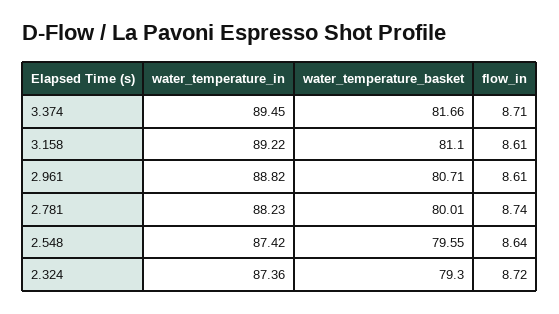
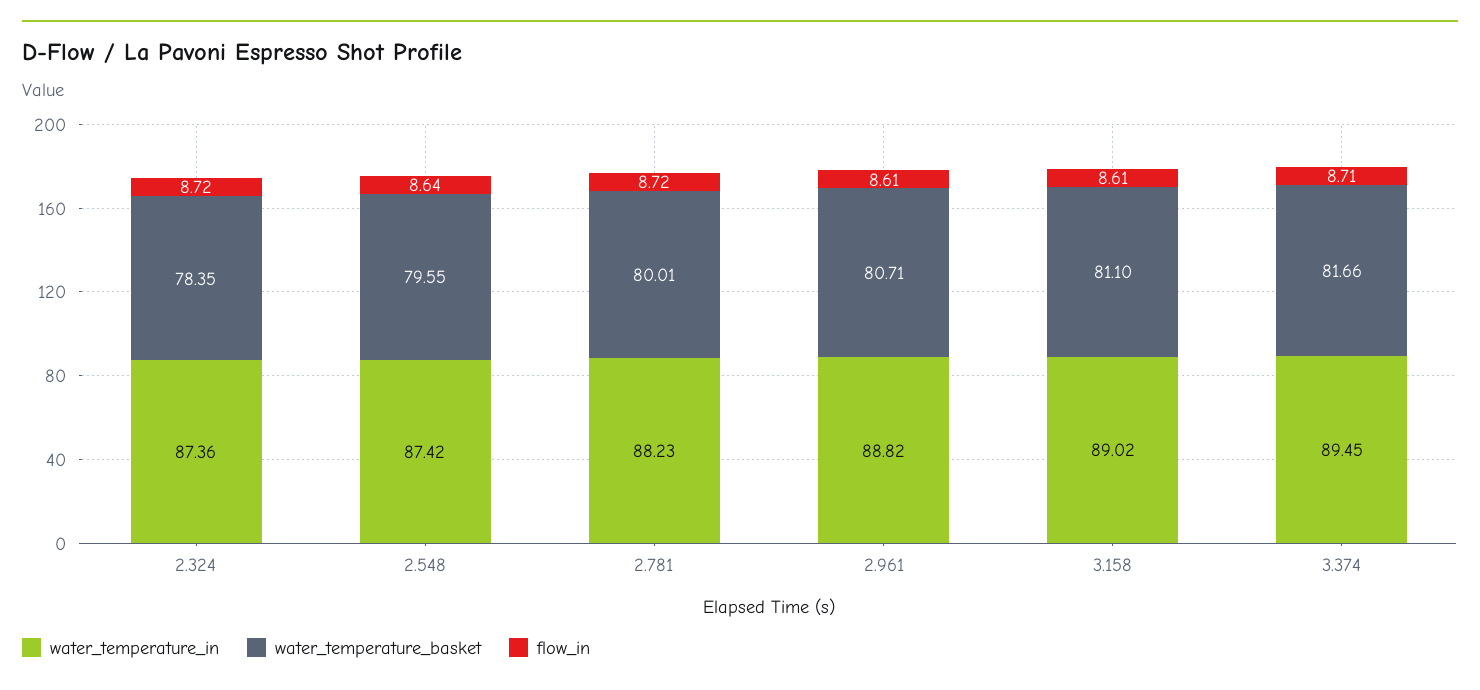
water_temperature_in, 3.158: 89.22 -> 89.02
flow_in, 2.781: 8.74 -> 8.72
water_temperature_basket, 2.324: 79.3 -> 78.35

